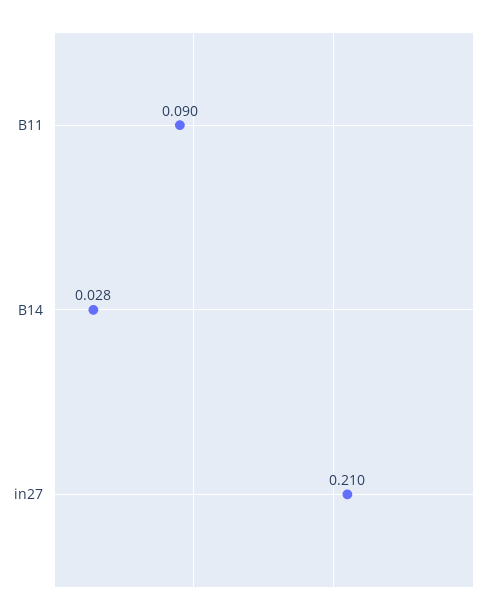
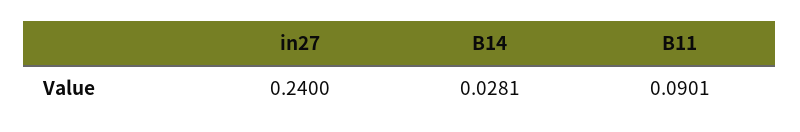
in27: 0.21 -> 0.24

